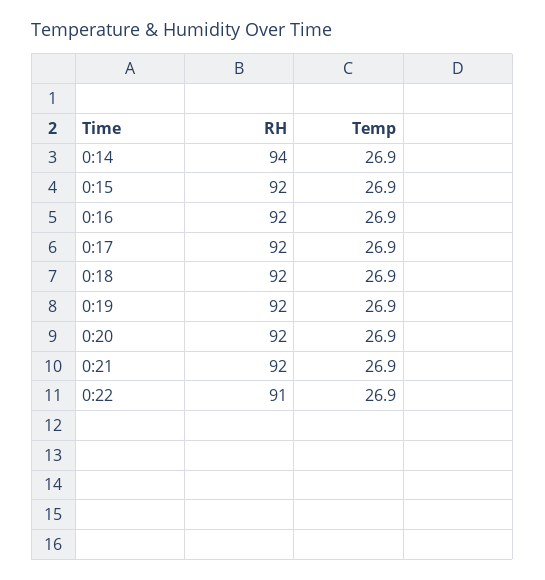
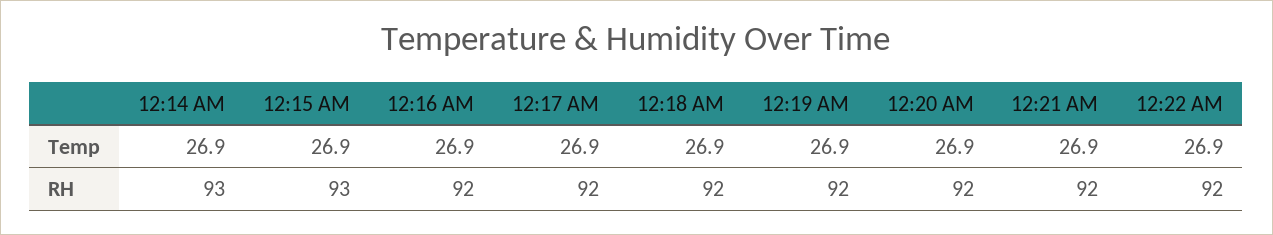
RH, 0:14: 94 -> 93
RH, 0:15: 92 -> 93
RH, 0:22: 91 -> 92

